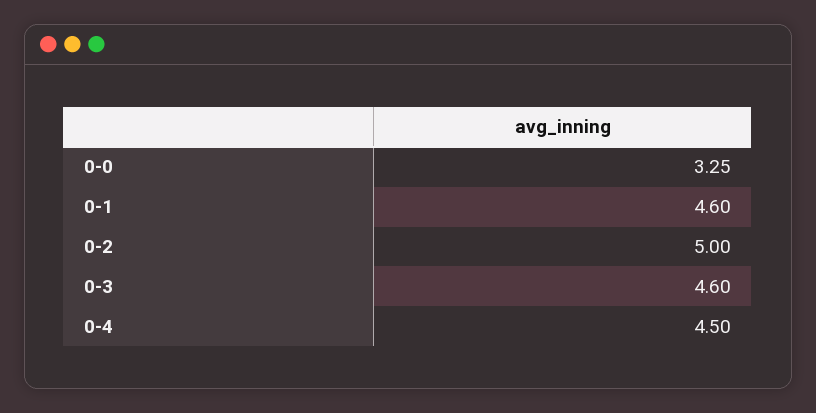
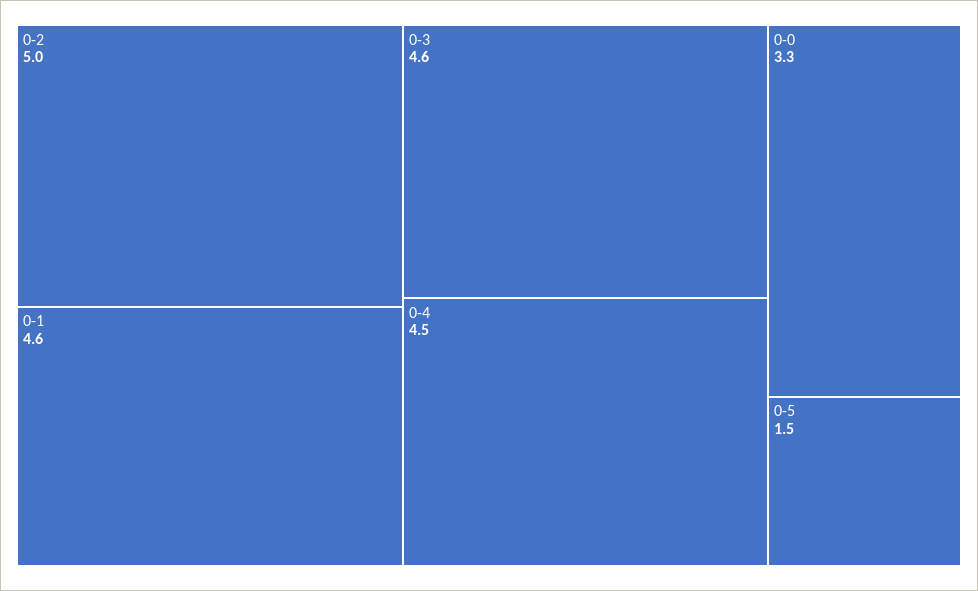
0-5: none -> 1.5

